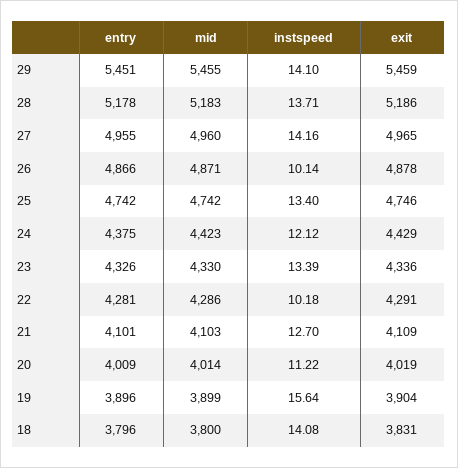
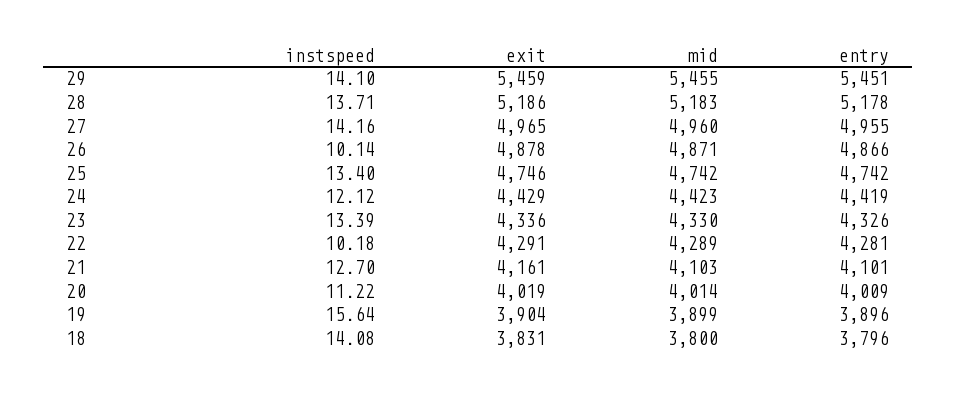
entry, 24: 4375 -> 4419
mid, 22: 4286 -> 4289
exit, 21: 4109 -> 4161

